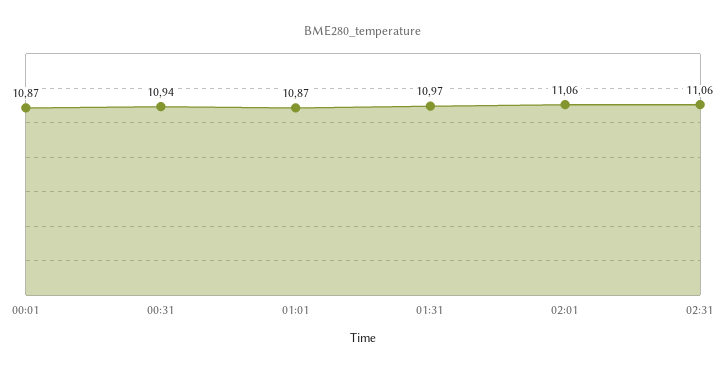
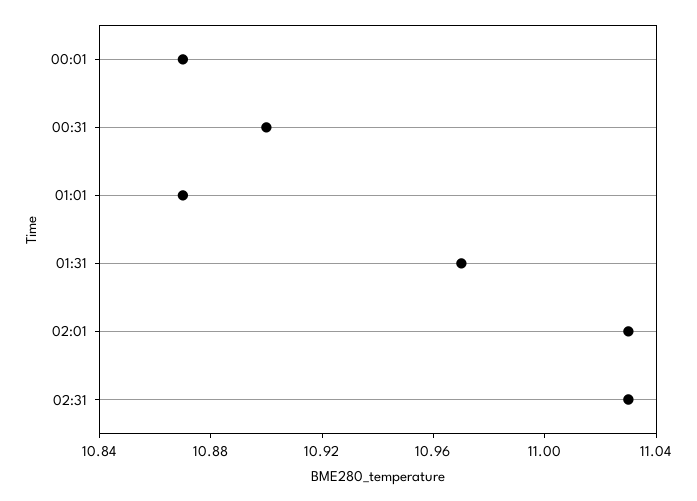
00:31: 10.94 -> 10.9
02:01: 11.06 -> 11.03
02:31: 11.06 -> 11.03

